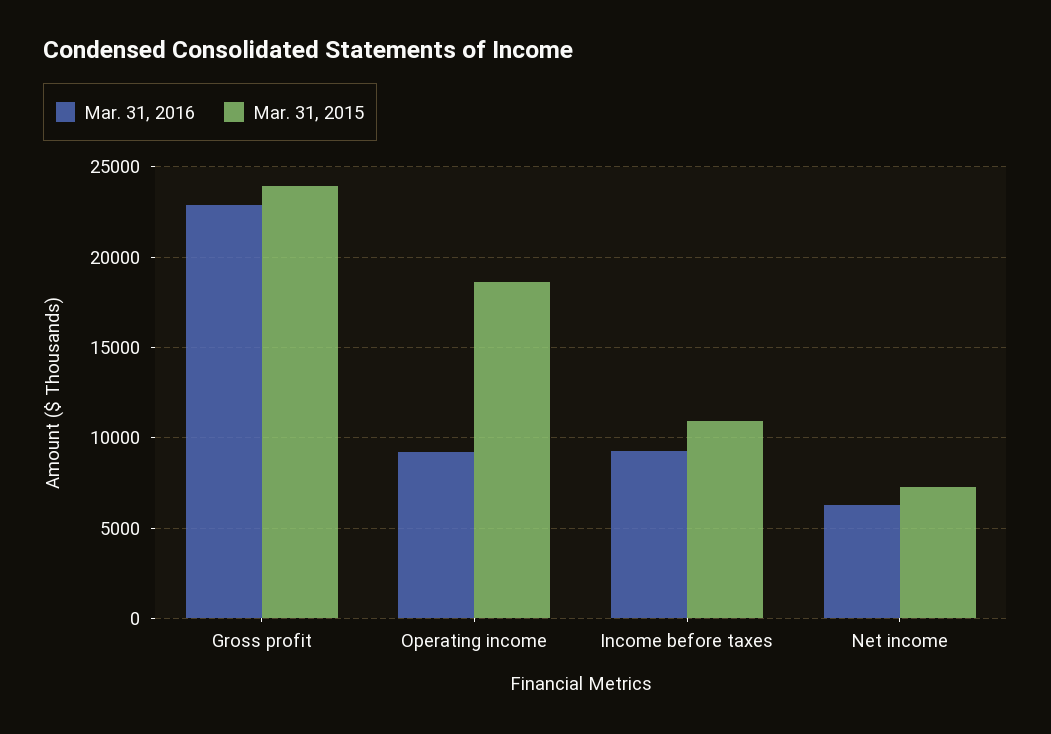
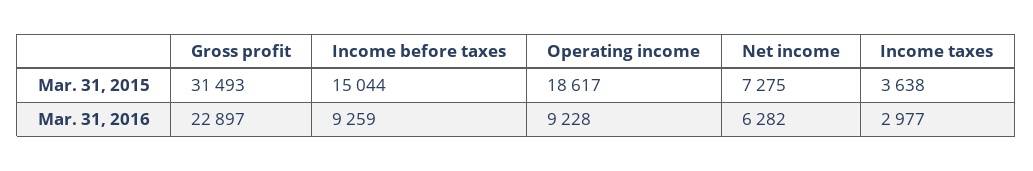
Mar. 31, 2015, Gross profit: 24000 -> 31493
Mar. 31, 2015, Income before taxes: 11000 -> 15044
Mar. 31, 2015, Income taxes: none -> 3638
Mar. 31, 2016, Income taxes: none -> 2977

